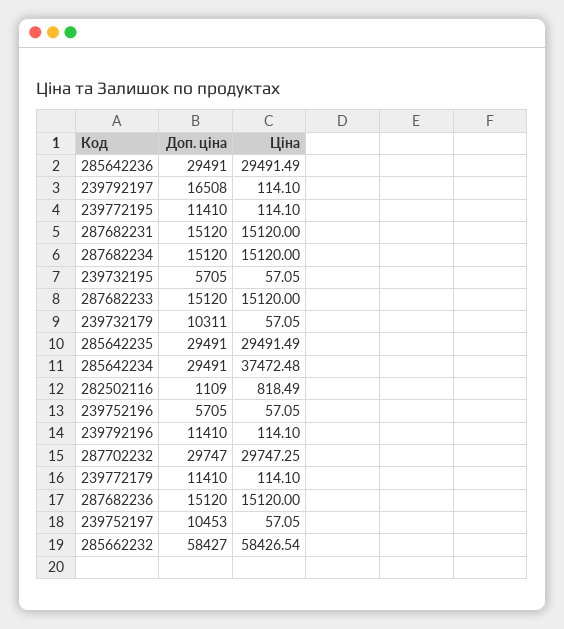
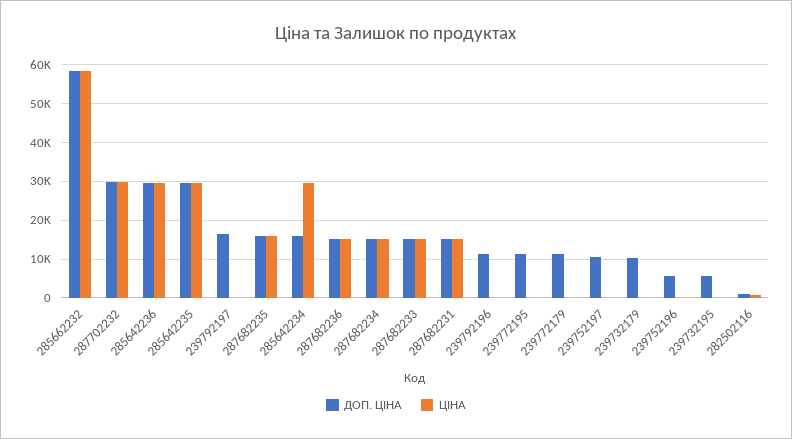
Доп. ціна, 285642234: 29491 -> 16000
Ціна, 285642234: 37472.48 -> 30000
Доп. ціна, 287682235: none -> 16000
Ціна, 287682235: none -> 16000

